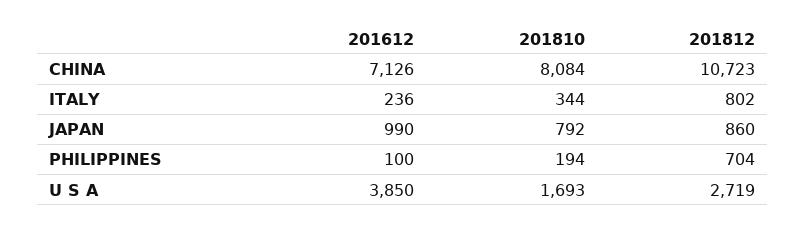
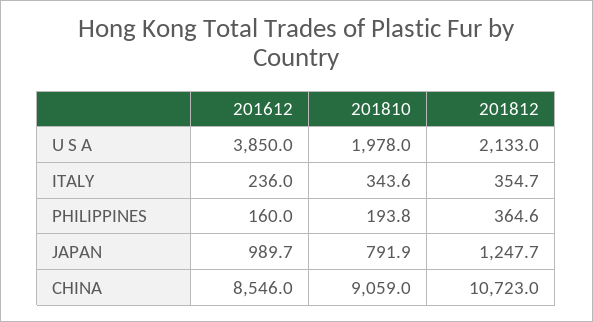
201612, CHINA: 7126 -> 8546
201810, CHINA: 8084 -> 9059
201812, ITALY: 802 -> 354.7
201812, JAPAN: 860 -> 1247.7
201612, PHILIPPINES: 100 -> 160
201812, PHILIPPINES: 704 -> 364.6
201810, U S A: 1693 -> 1978
201812, U S A: 2719 -> 2133

